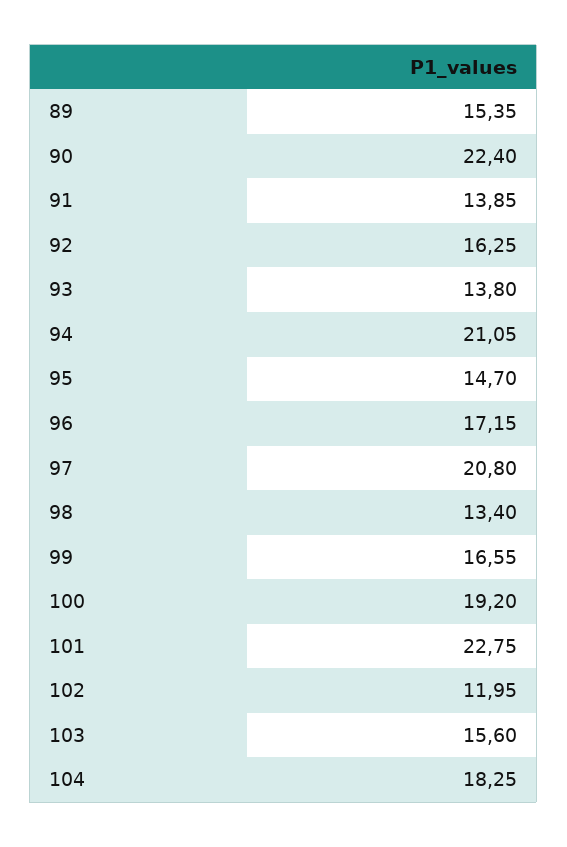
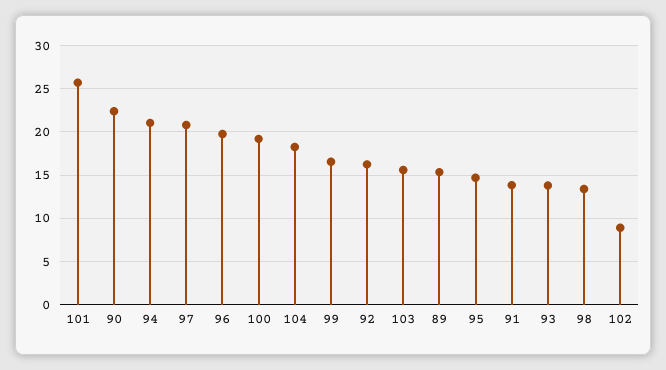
96: 17.15 -> 20
101: 22.75 -> 26
102: 11.95 -> 9

